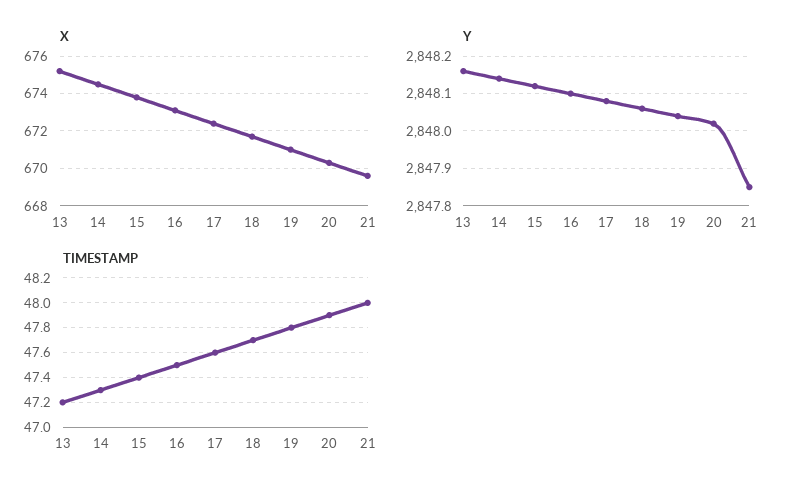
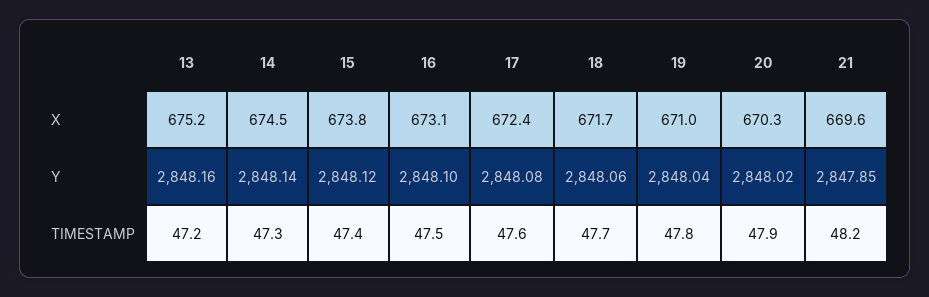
TIMESTAMP, 21: 48 -> 48.2

